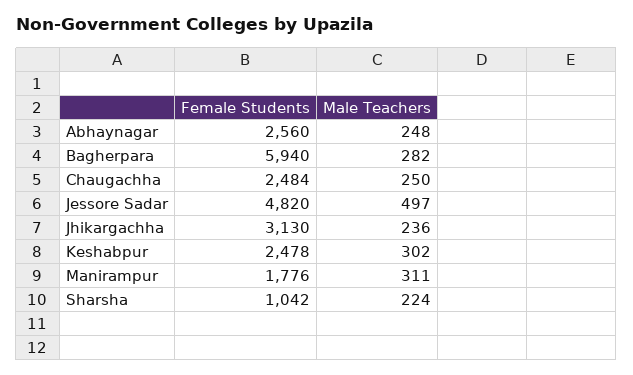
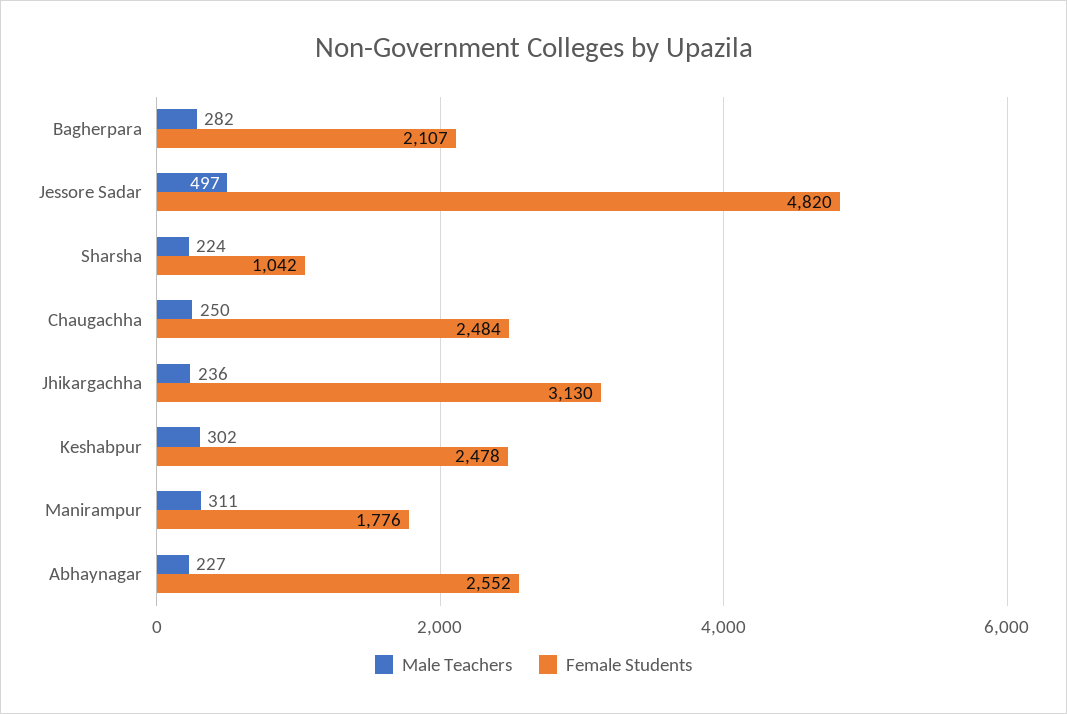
Female Students, Abhaynagar: 2560 -> 2552
Male Teachers, Abhaynagar: 248 -> 227
Female Students, Bagherpara: 5940 -> 2107

